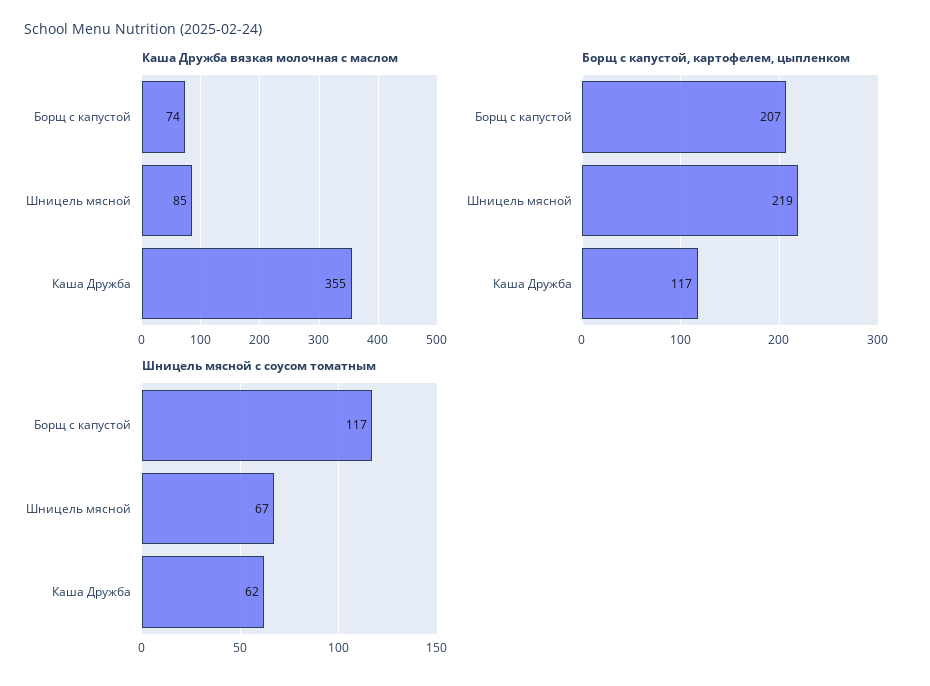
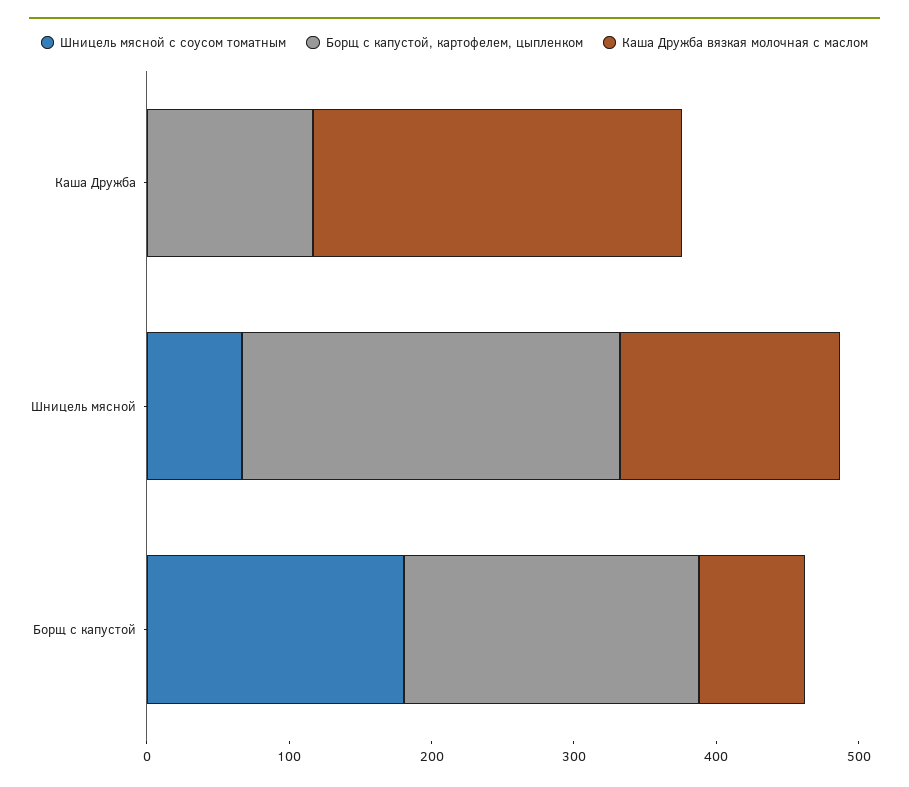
Каша Дружба вязкая молочная с маслом, Шницель мясной: 85 -> 160
Каша Дружба вязкая молочная с маслом, Каша Дружба: 355 -> 260
Борщ с капустой, картофелем, цыпленком, Шницель мясной: 219 -> 260
Шницель мясной с соусом томатным, Борщ с капустой: 117 -> 180
Шницель мясной с соусом томатным, Каша Дружба: 62 -> 0

